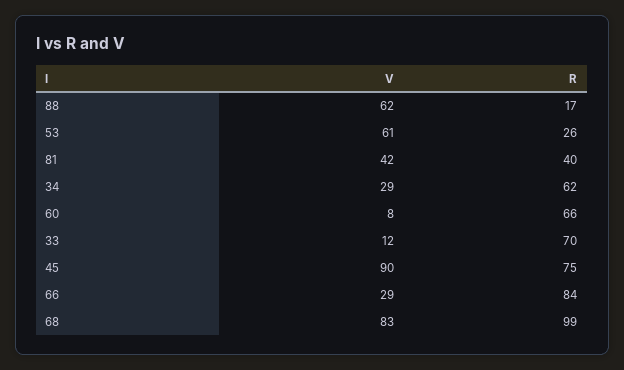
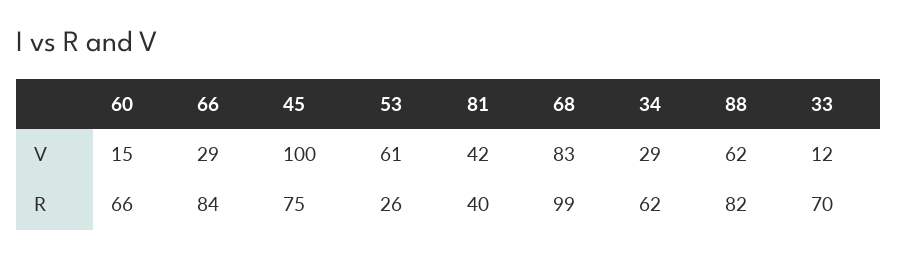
R, 88: 17 -> 82
V, 60: 8 -> 15
V, 45: 90 -> 100

